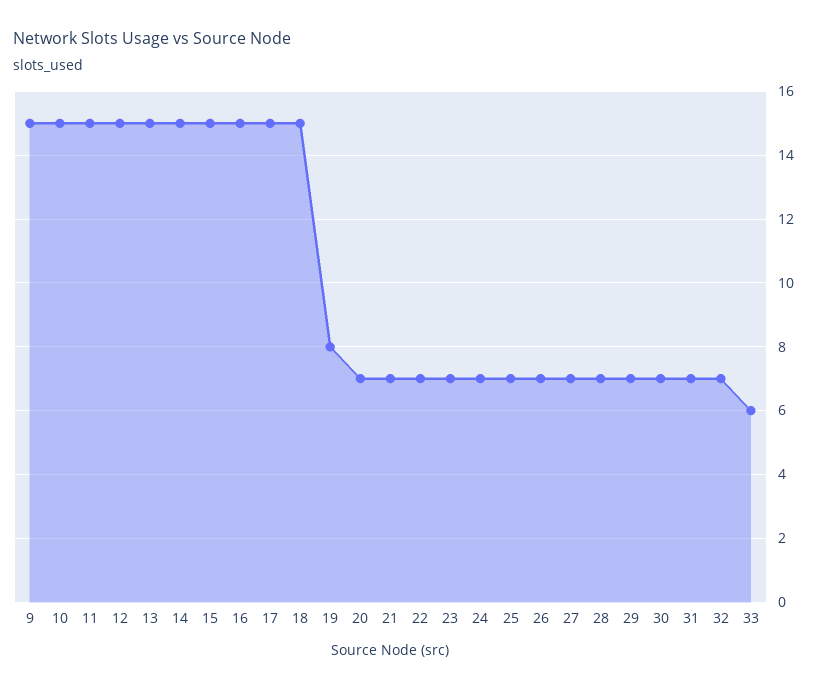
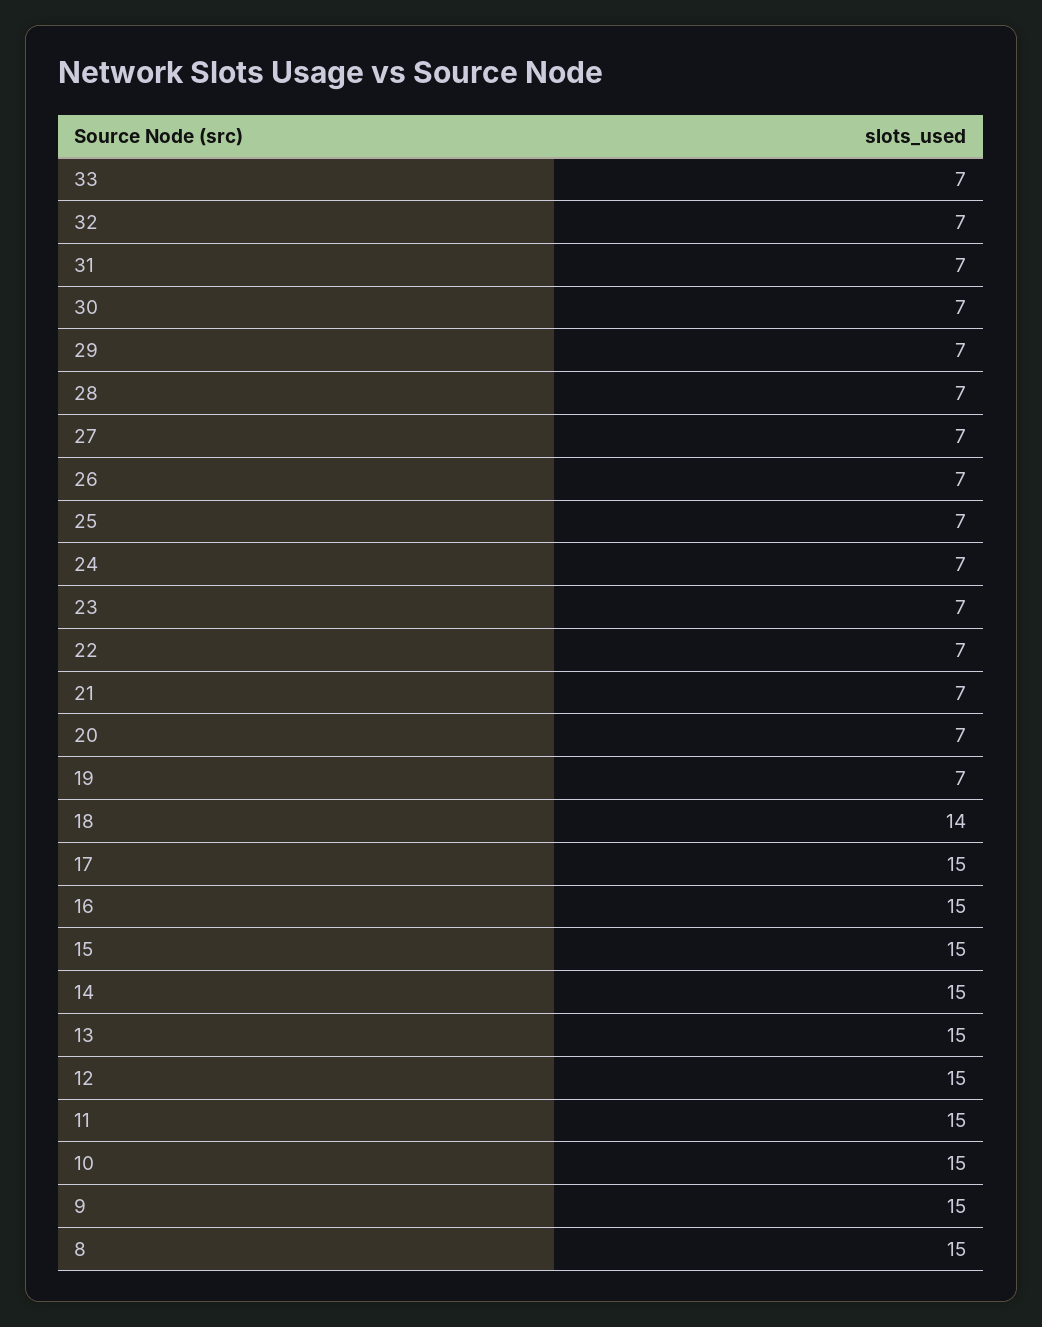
18: 15 -> 14
19: 8 -> 7
33: 6 -> 7
8: none -> 15

